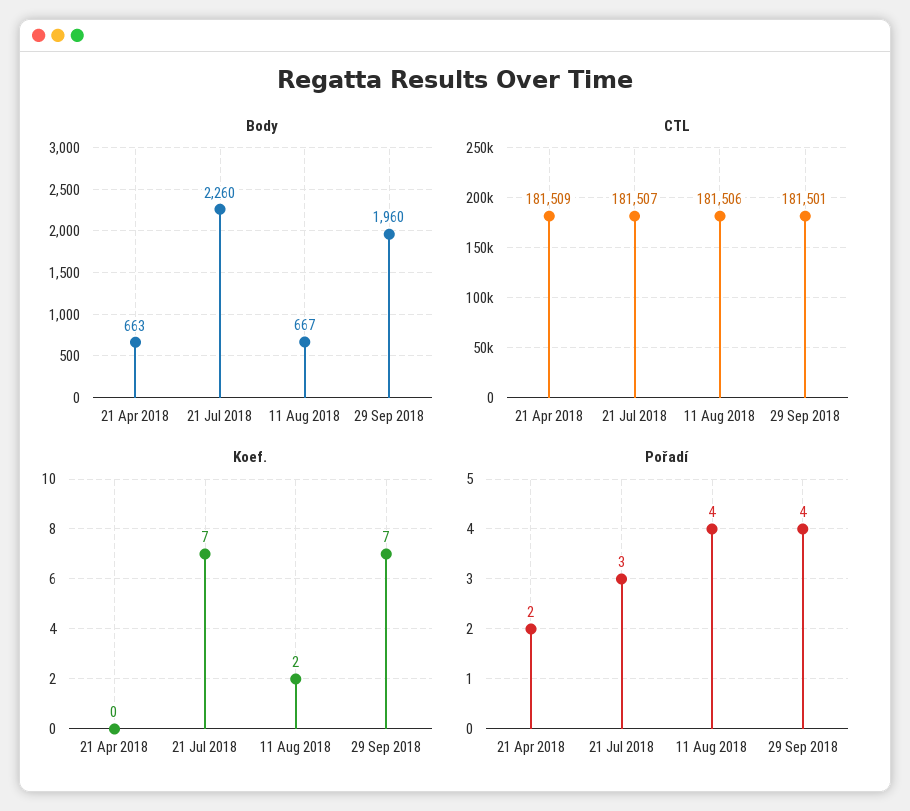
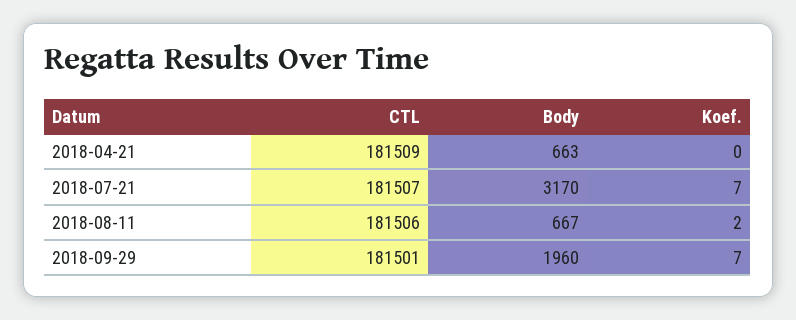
Body, 21 Jul 2018: 2260 -> 3170
Pořadí, 21 Apr 2018: 2 -> none
Pořadí, 21 Jul 2018: 3 -> none
Pořadí, 11 Aug 2018: 4 -> none
Pořadí, 29 Sep 2018: 4 -> none

